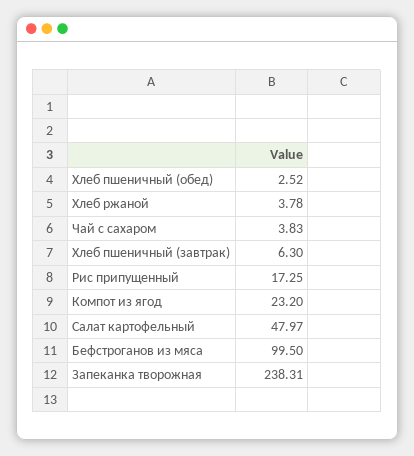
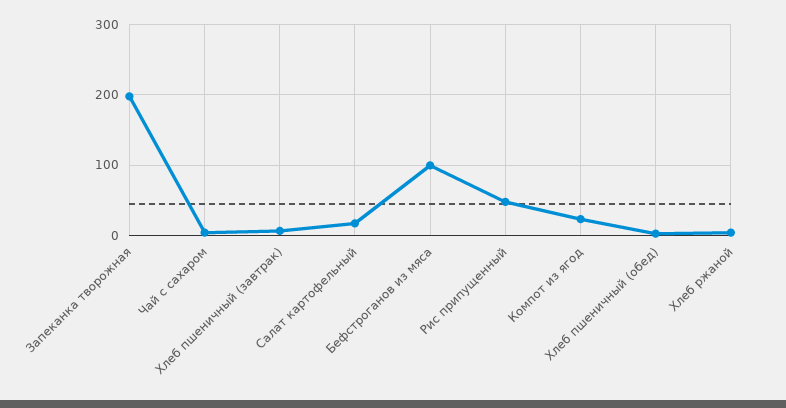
Рис припущенный: 17.25 -> 50
Салат картофельный: 47.97 -> 20
Запеканка творожная: 238.31 -> 200

